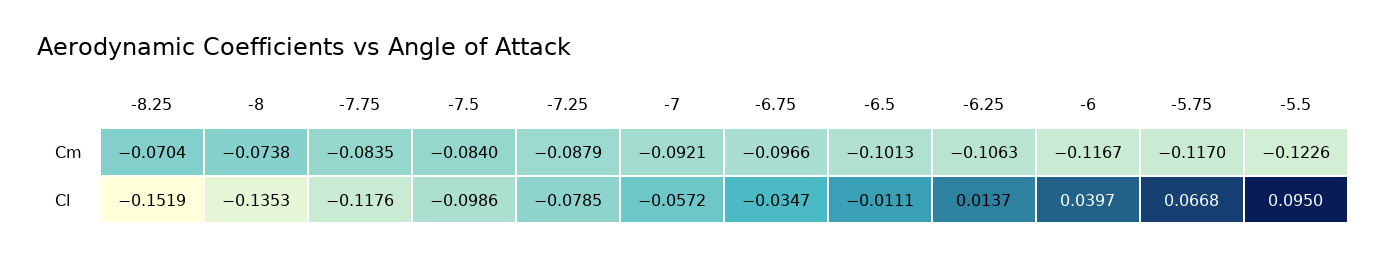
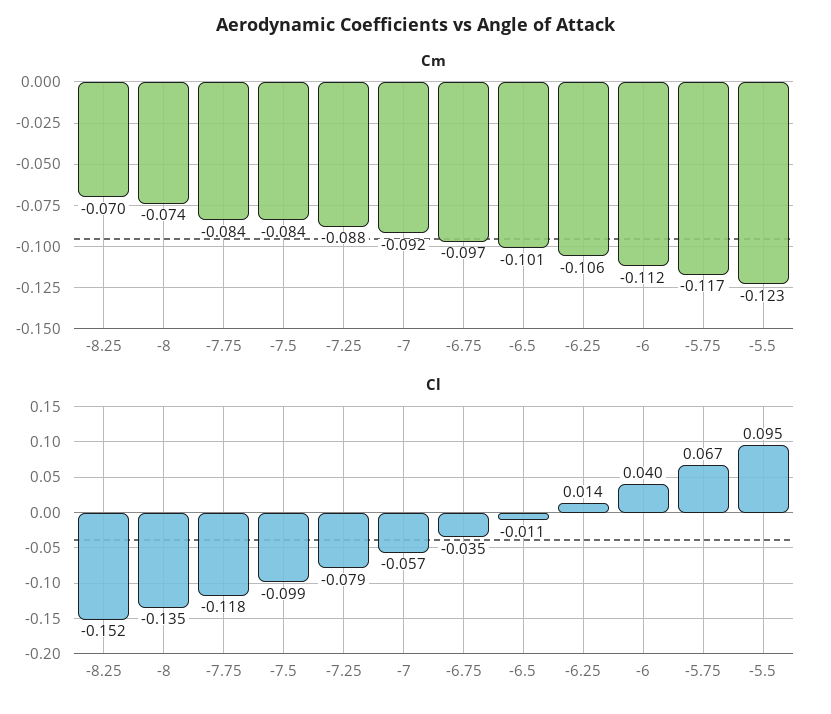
Cm, -6: -0.1167 -> -0.112

